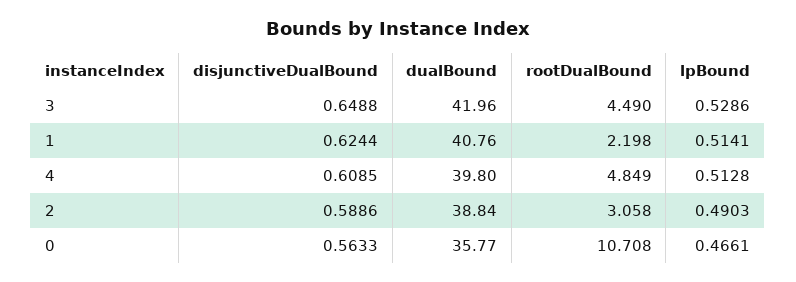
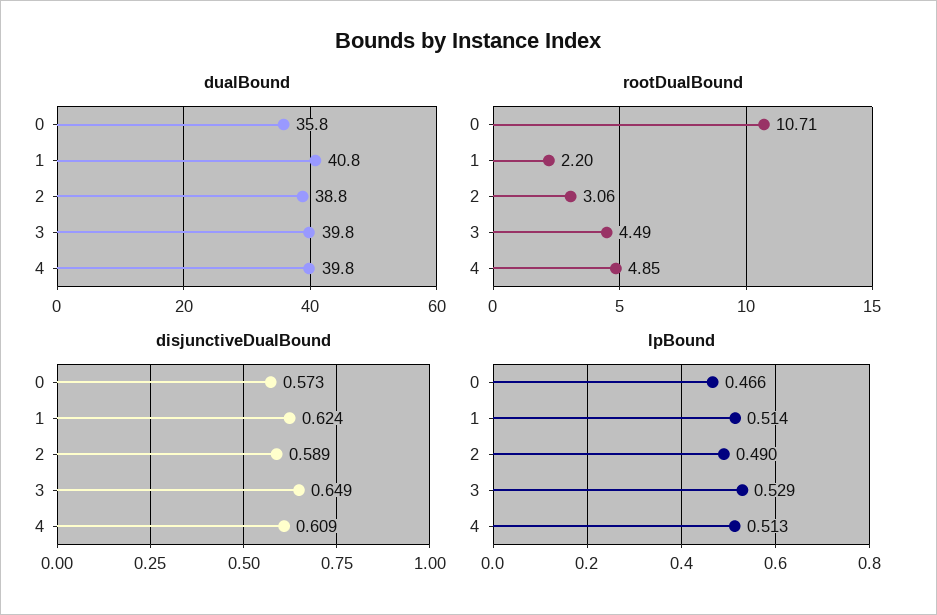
dualBound, 3: 41.96 -> 39.8
disjunctiveDualBound, 0: 0.5633 -> 0.573

